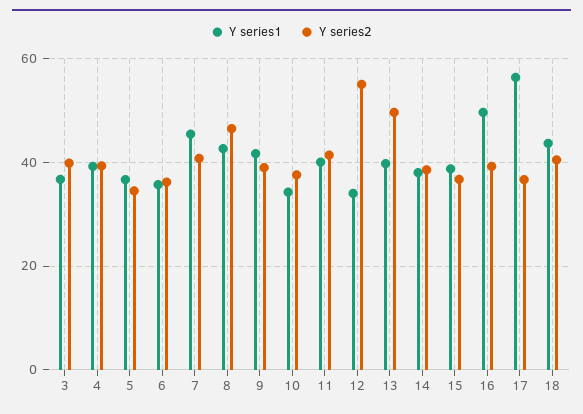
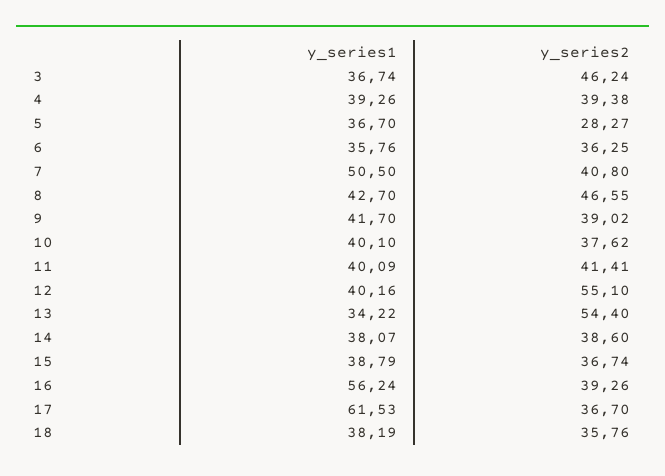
Y series2, 3: 40 -> 46.24
Y series2, 5: 34 -> 28.27
Y series1, 7: 46 -> 50.5
Y series1, 10: 34 -> 40.1
Y series1, 12: 34 -> 40.16
Y series1, 13: 40 -> 34.22
Y series2, 13: 50 -> 54.4
Y series1, 16: 50 -> 56.24
Y series1, 17: 56 -> 61.53
Y series1, 18: 44 -> 38.19
Y series2, 18: 40 -> 35.76

